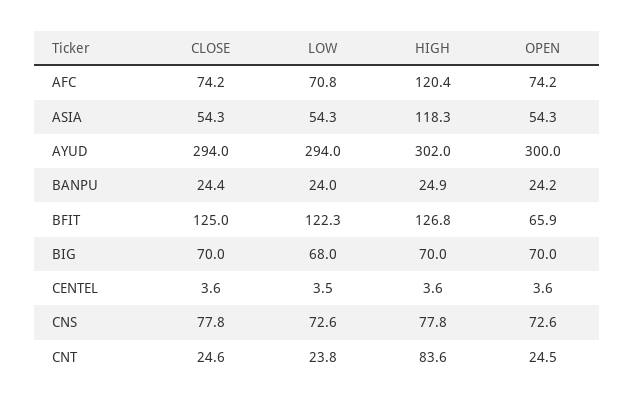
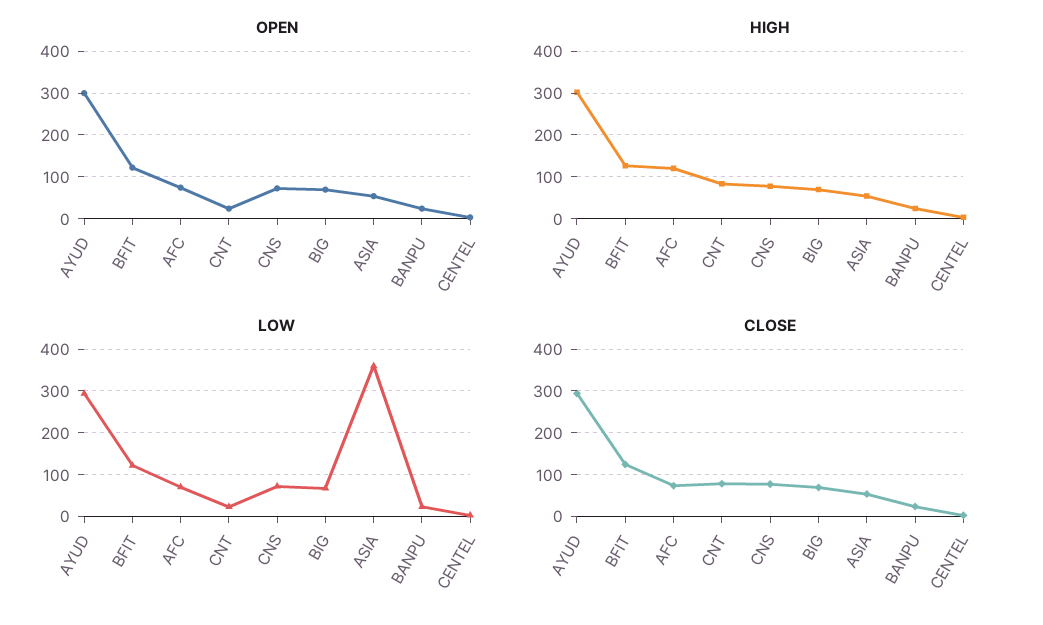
LOW, ASIA: 54.3 -> 360
HIGH, ASIA: 118.3 -> 60
OPEN, BFIT: 65.9 -> 120
CLOSE, CNT: 24.6 -> 80

